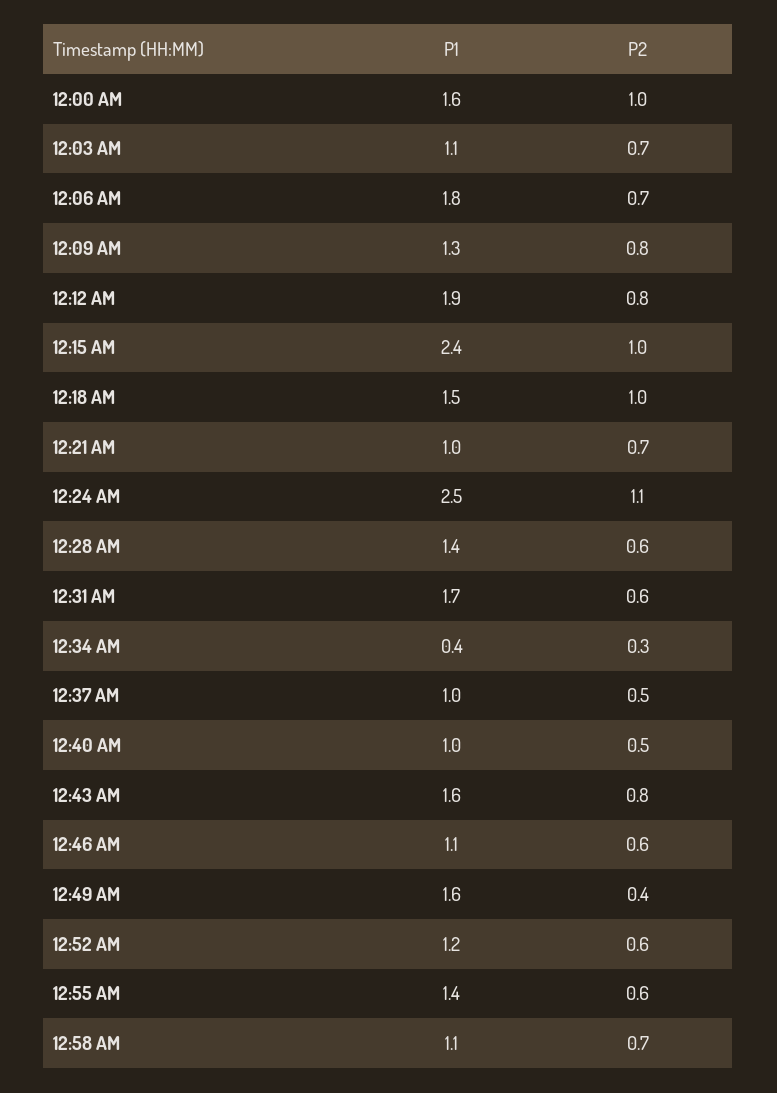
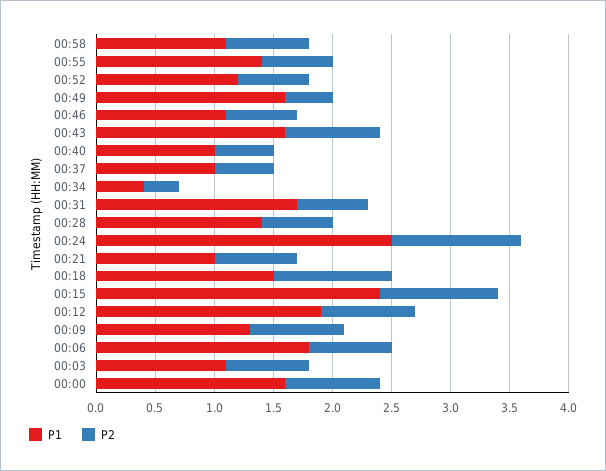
P2, 12:00 AM: 1 -> 0.8

